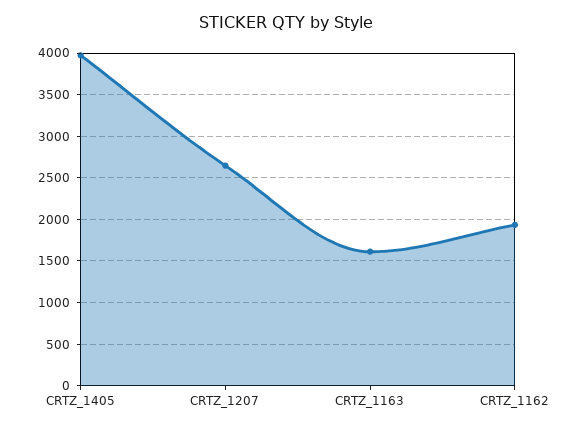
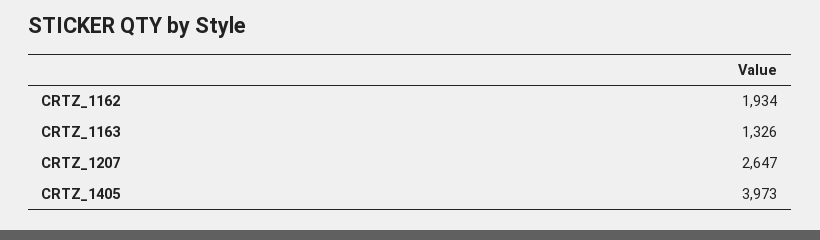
CRTZ_1163: 1600 -> 1326

